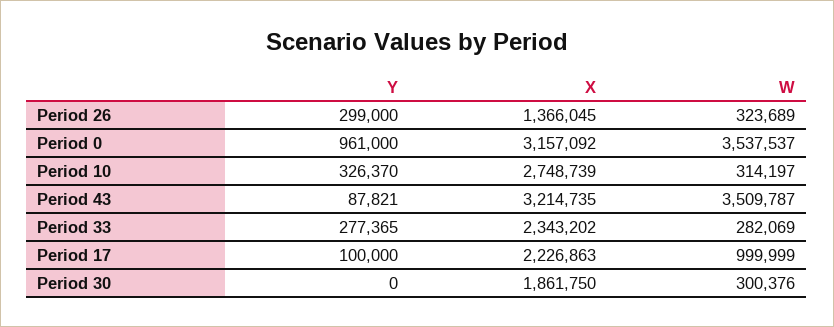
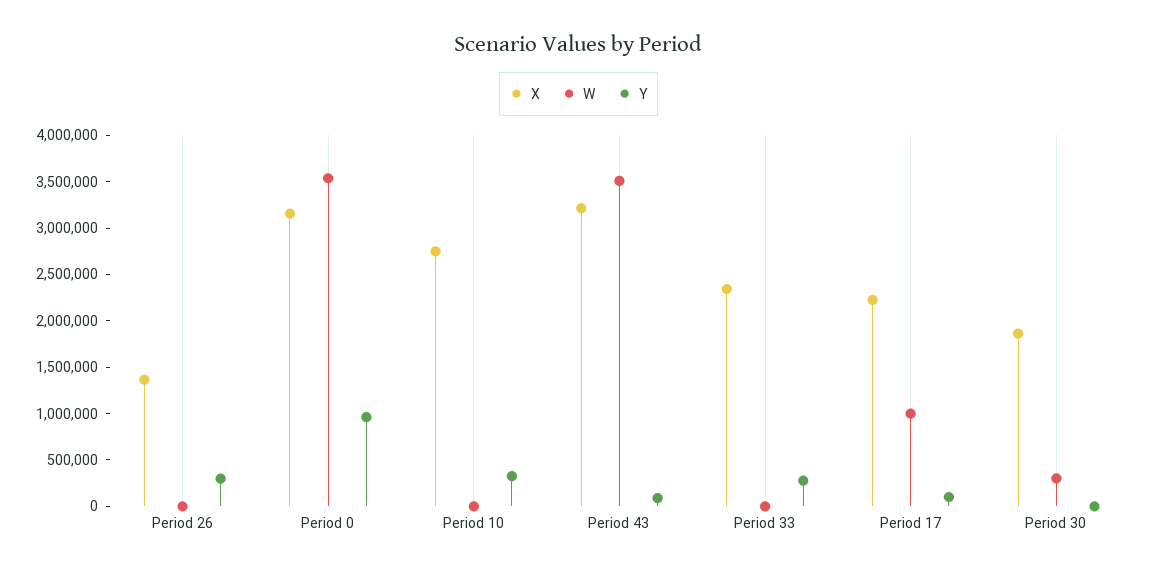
W, Period 26: 323689 -> 0
W, Period 10: 314197 -> 0
W, Period 33: 282069 -> 0

